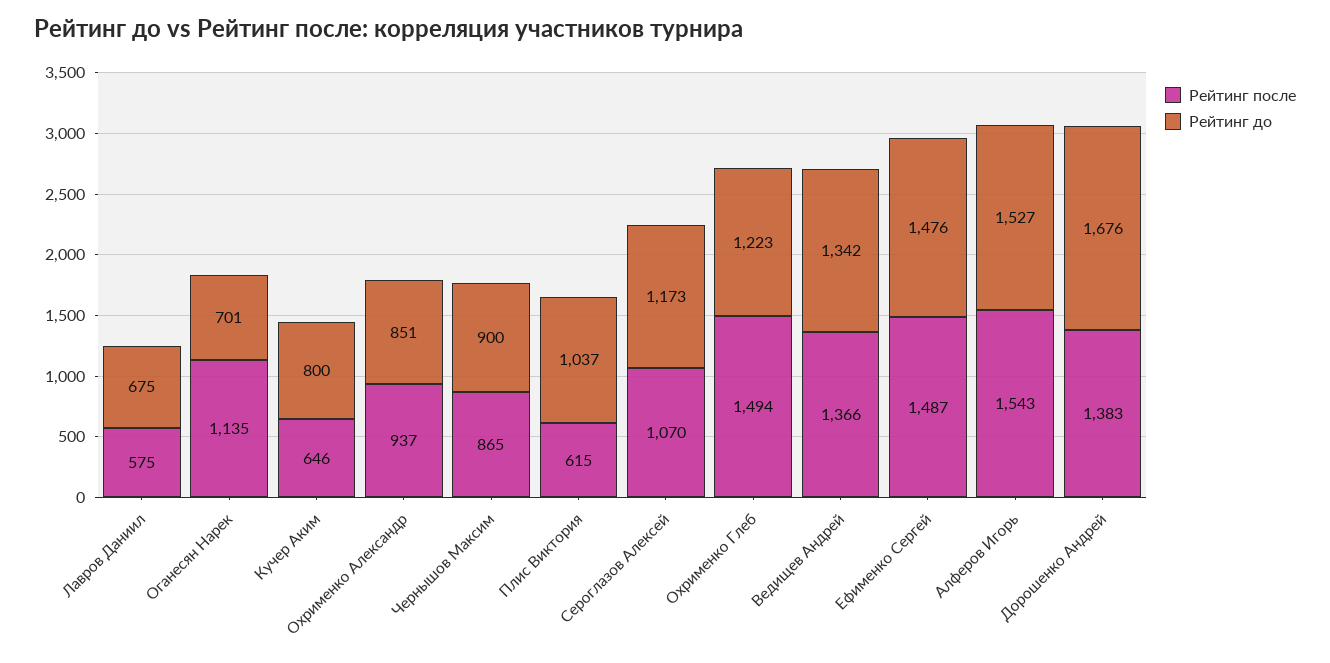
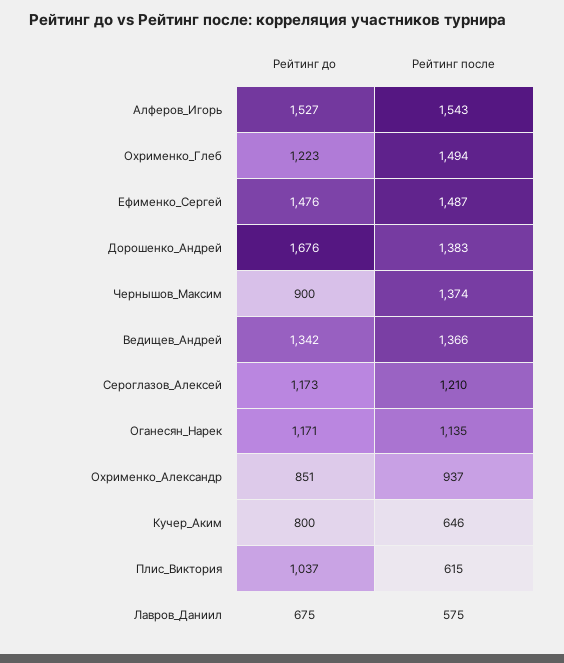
Рейтинг до, Оганесян Нарек: 701 -> 1171
Рейтинг после, Чернышов Максим: 865 -> 1374
Рейтинг после, Сероглазов Алексей: 1070 -> 1210

